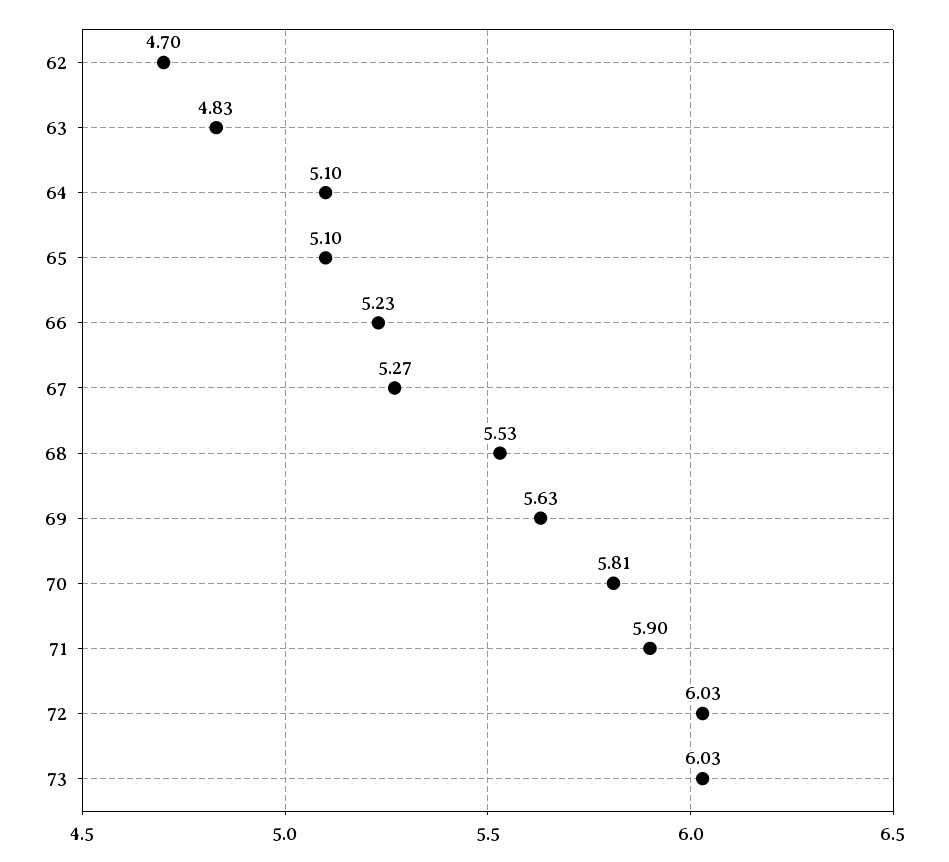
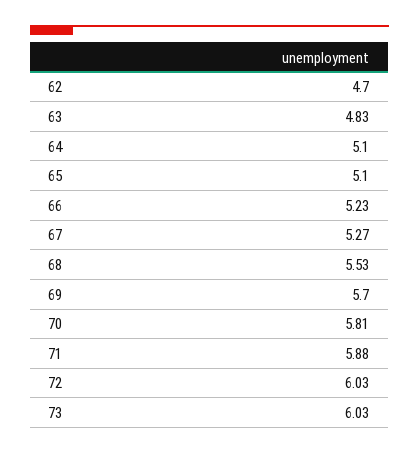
69: 5.63 -> 5.7
71: 5.9 -> 5.88

